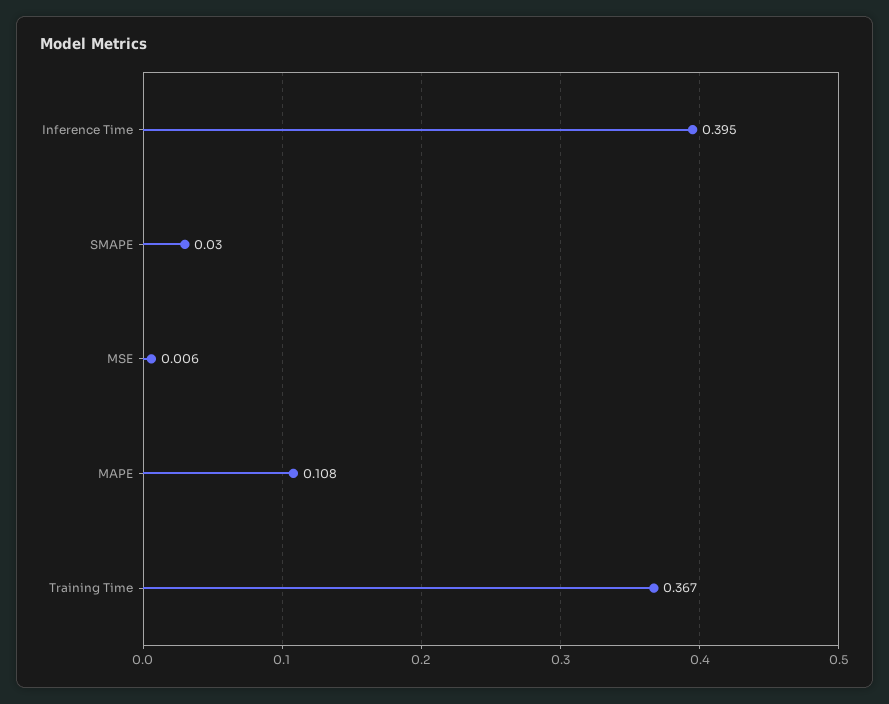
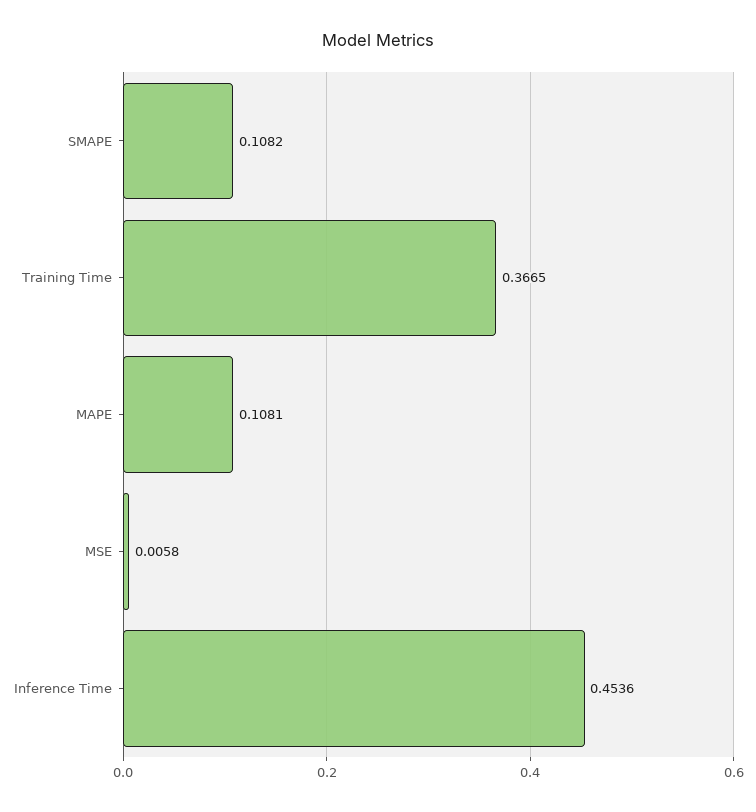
Inference Time: 0.395 -> 0.4536
SMAPE: 0.03 -> 0.1082

